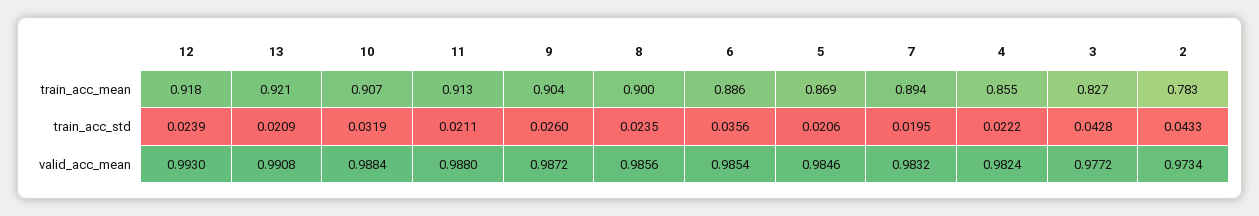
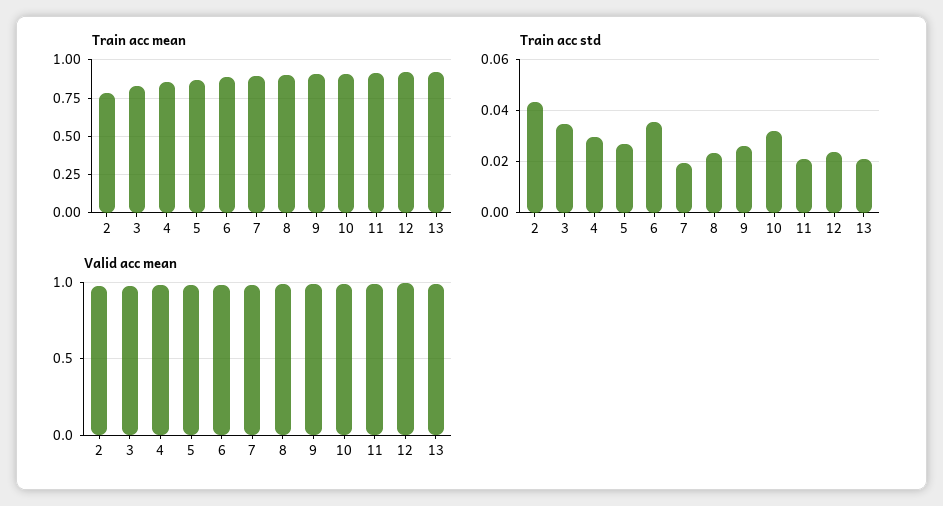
train_acc_std, 5: 0.0206 -> 0.0275
train_acc_std, 4: 0.0222 -> 0.03
train_acc_std, 3: 0.0428 -> 0.035

